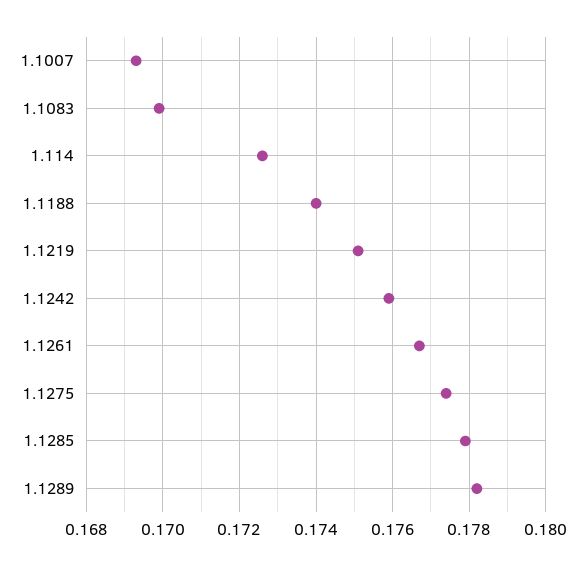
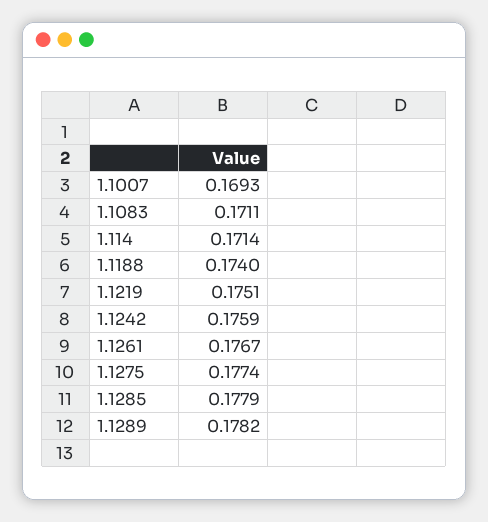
1.1083: 0.17 -> 0.1711
1.114: 0.1725 -> 0.1714

